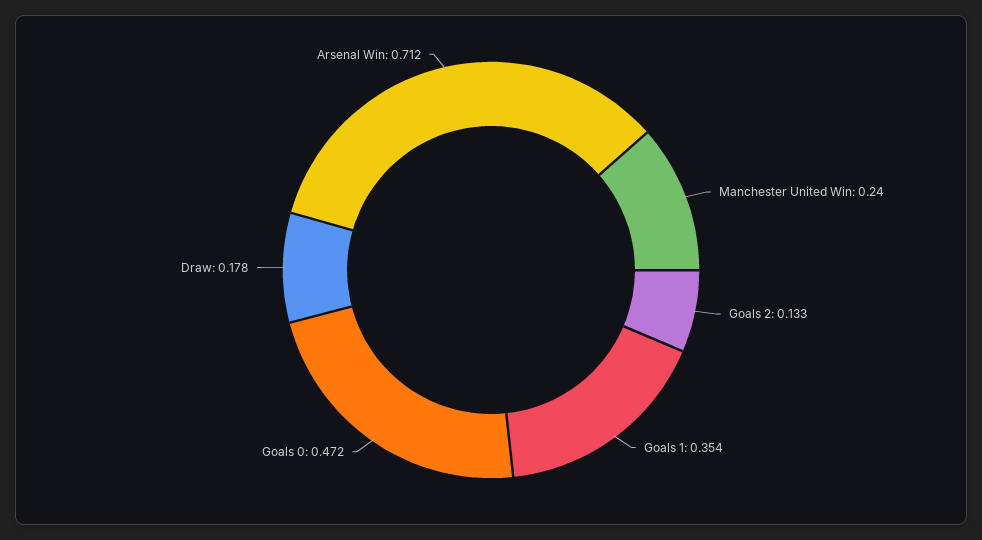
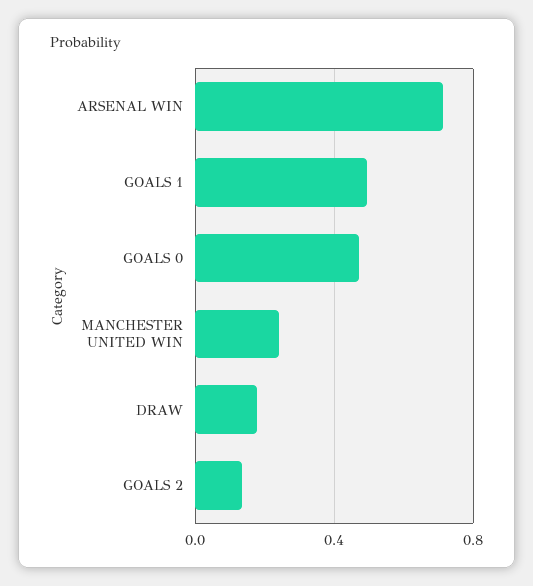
Goals 1: 0.354 -> 0.5

